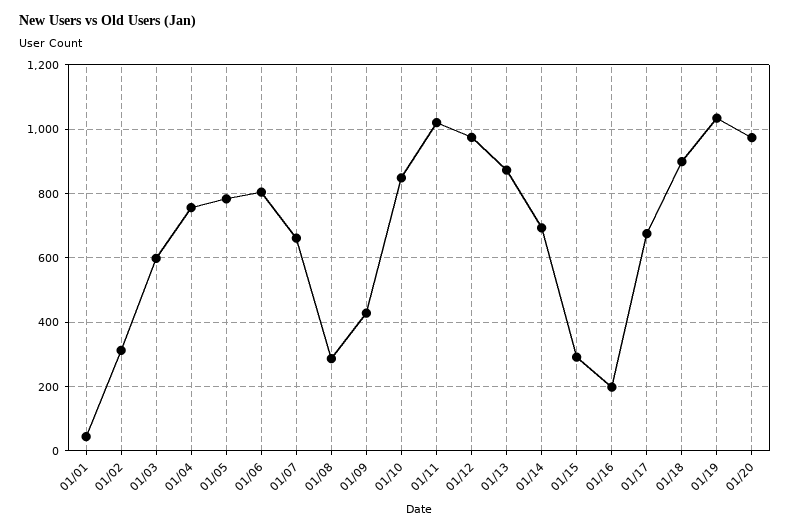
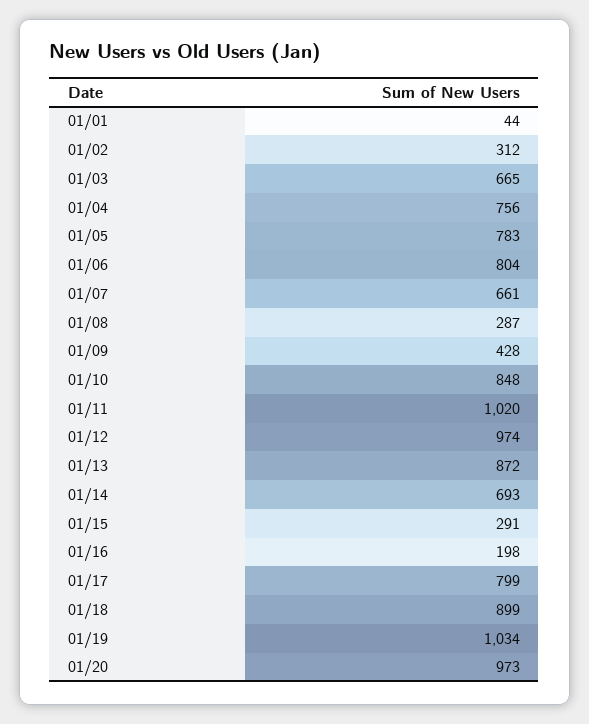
01/03: 600 -> 665
01/17: 680 -> 799

